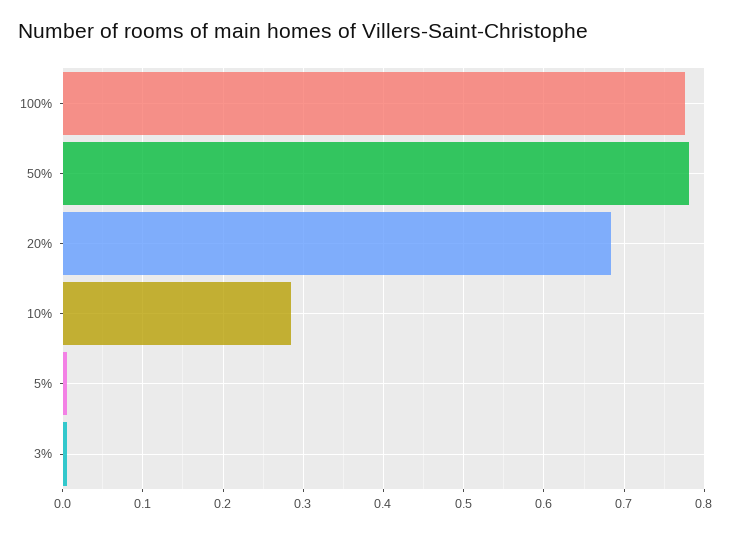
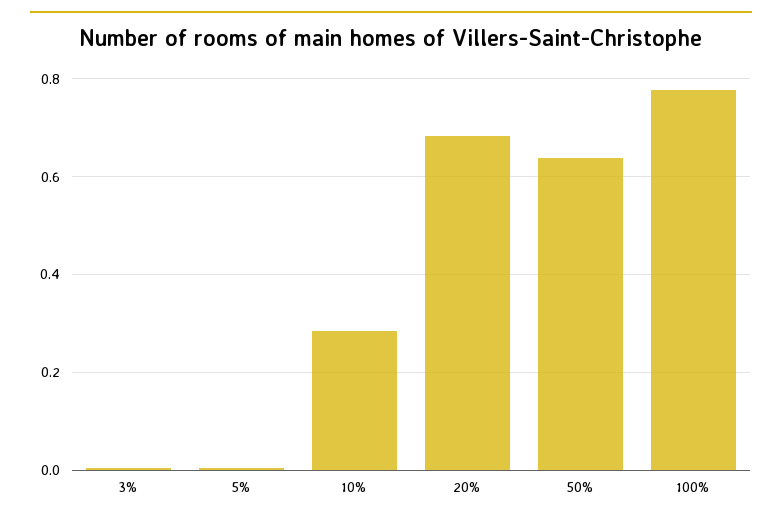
50%: 0.78 -> 0.64

